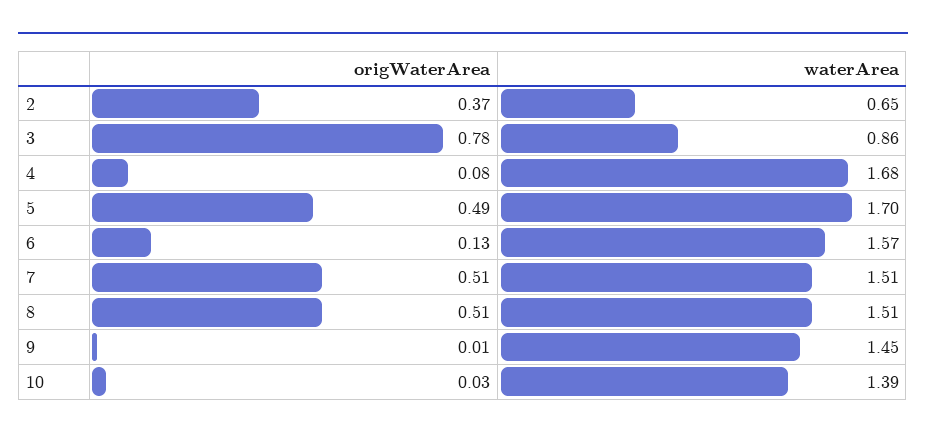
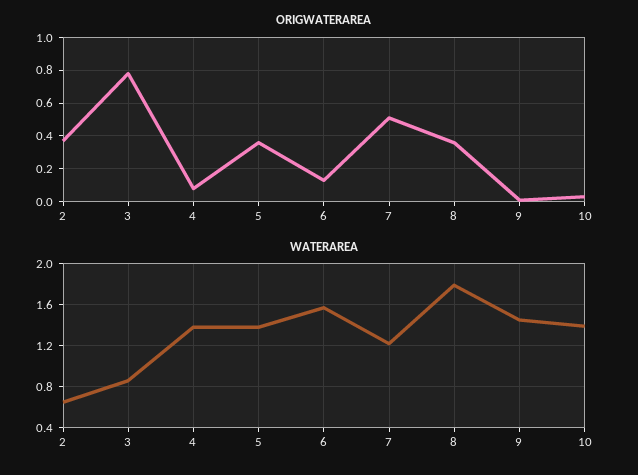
waterArea, 4: 1.68 -> 1.4
origWaterArea, 5: 0.49 -> 0.35
waterArea, 5: 1.7 -> 1.4
waterArea, 7: 1.51 -> 1.2
origWaterArea, 8: 0.51 -> 0.35
waterArea, 8: 1.51 -> 1.8

